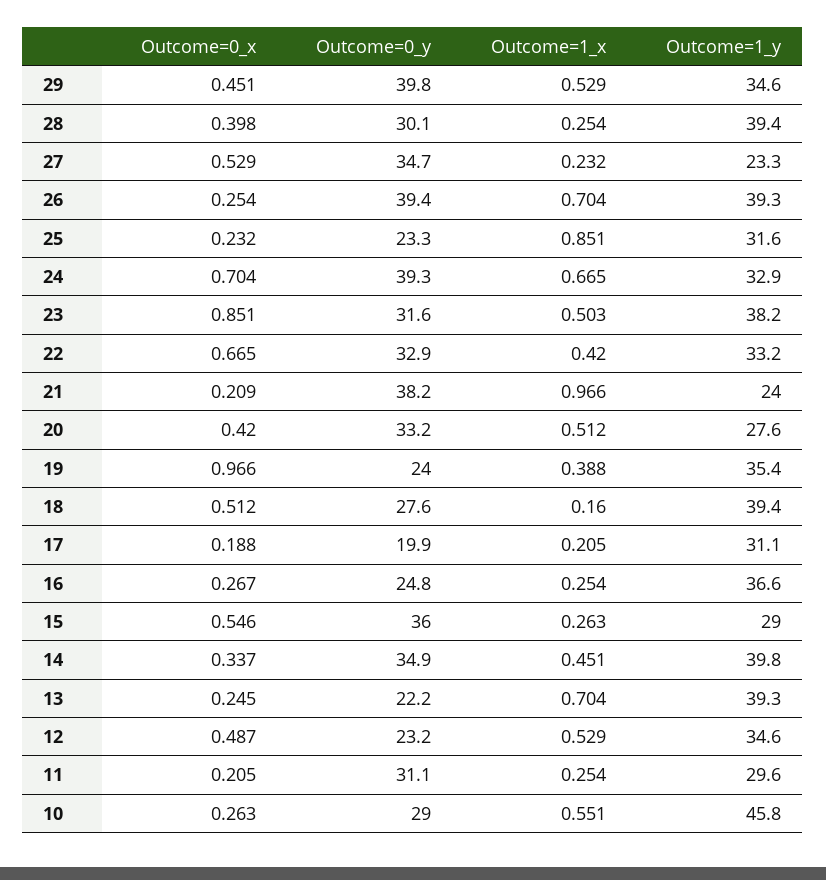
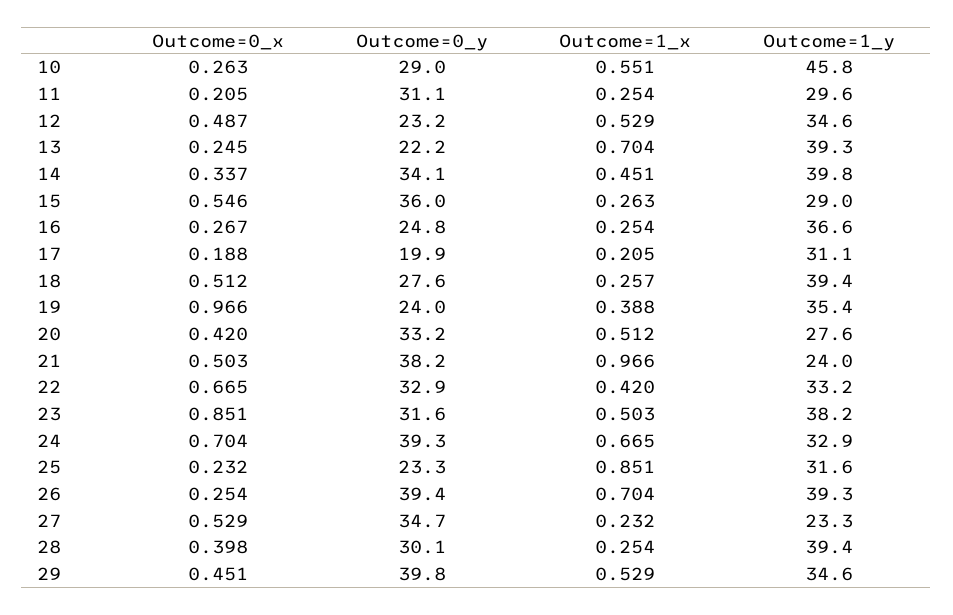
Outcome=0_x, 21: 0.209 -> 0.503
Outcome=1_x, 18: 0.16 -> 0.257
Outcome=0_y, 14: 34.9 -> 34.1

